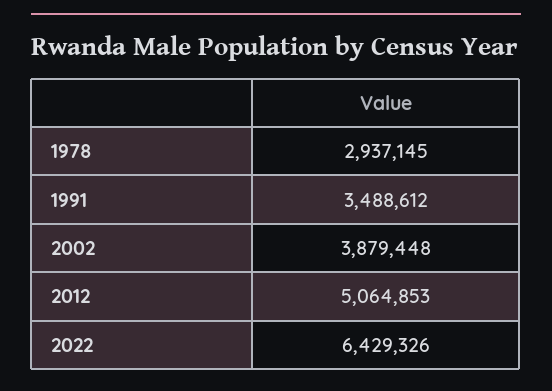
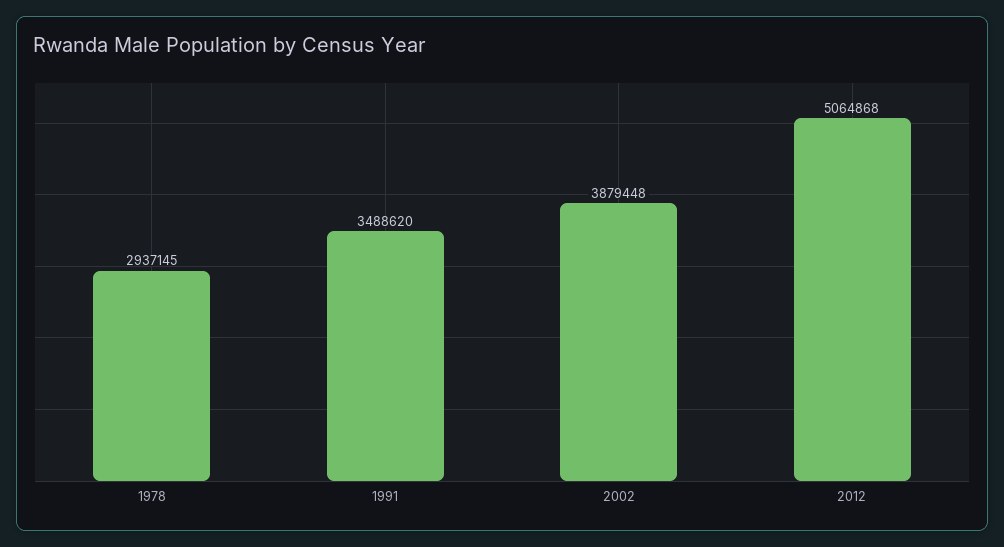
1991: 3488612 -> 3488620
2012: 5064853 -> 5064868
2022: 6429326 -> none

